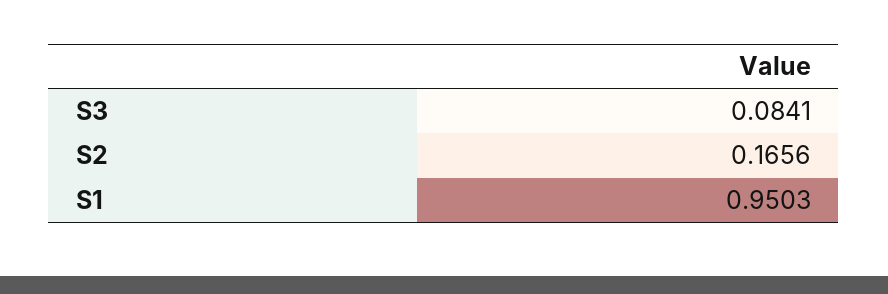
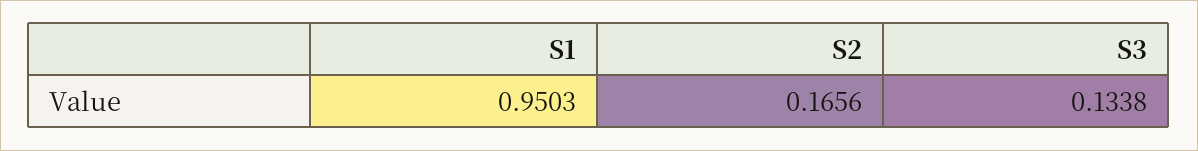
S3: 0.0841 -> 0.1338

